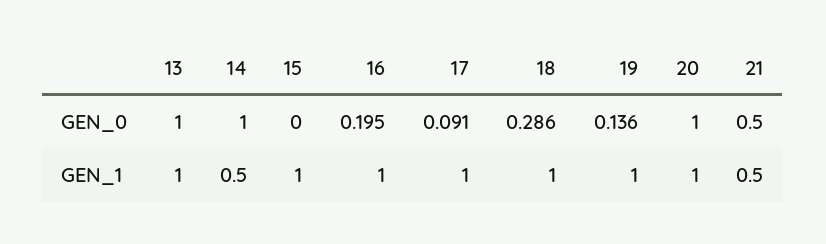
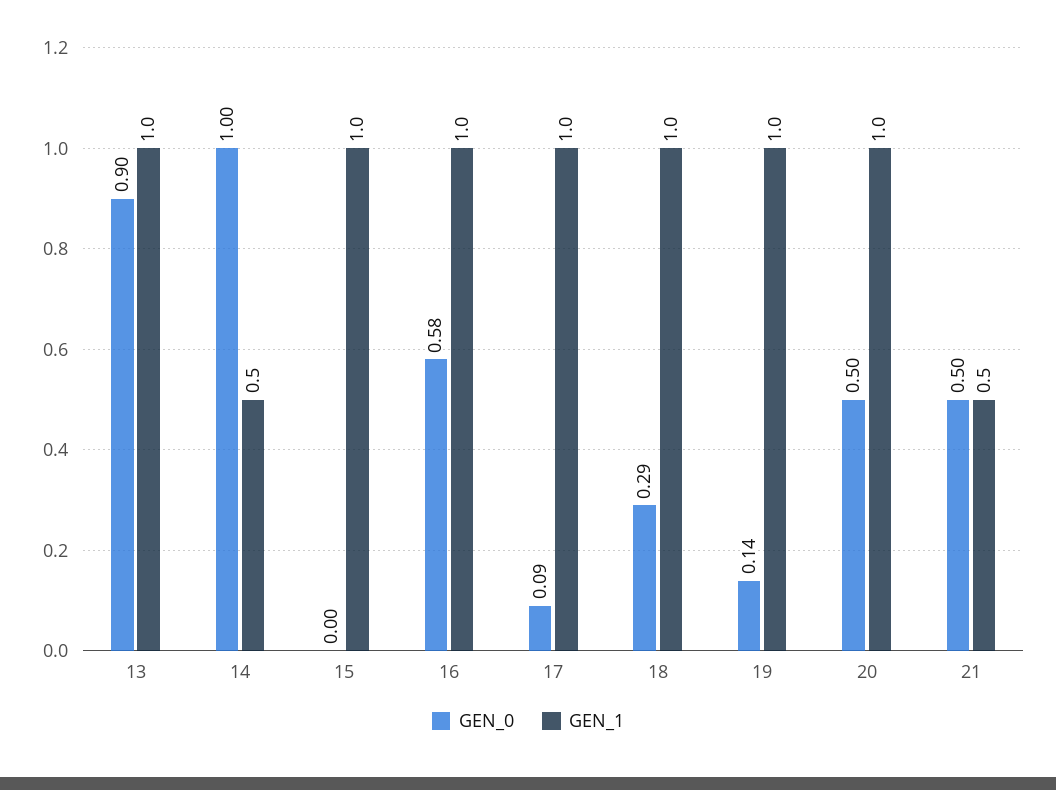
GEN_0, 13: 1 -> 0.9
GEN_0, 16: 0.195 -> 0.58
GEN_0, 20: 1 -> 0.5

